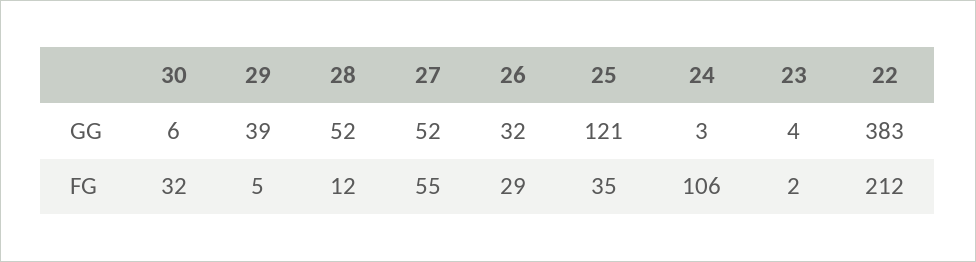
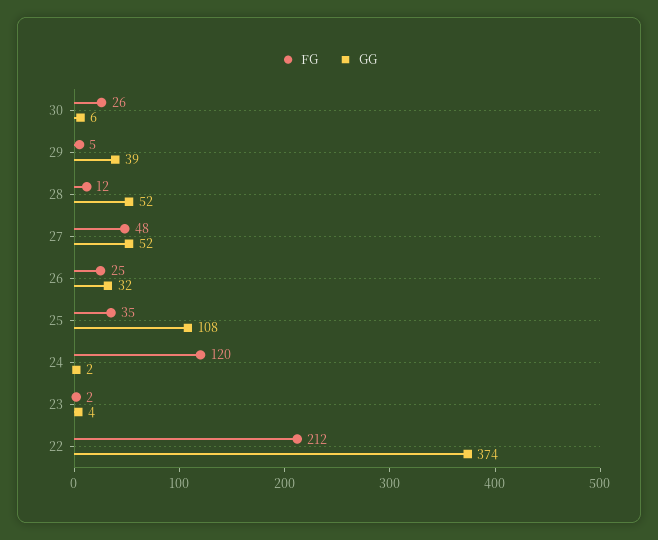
GG, 25: 121 -> 108
GG, 24: 3 -> 2
GG, 22: 383 -> 374
FG, 30: 32 -> 26
FG, 27: 55 -> 48
FG, 26: 29 -> 25
FG, 24: 106 -> 120

